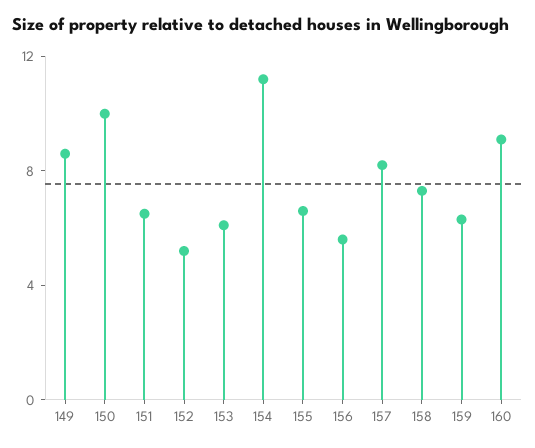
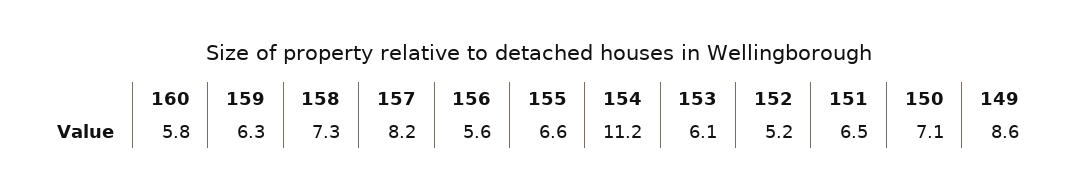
150: 10 -> 7.1
160: 9 -> 5.8

